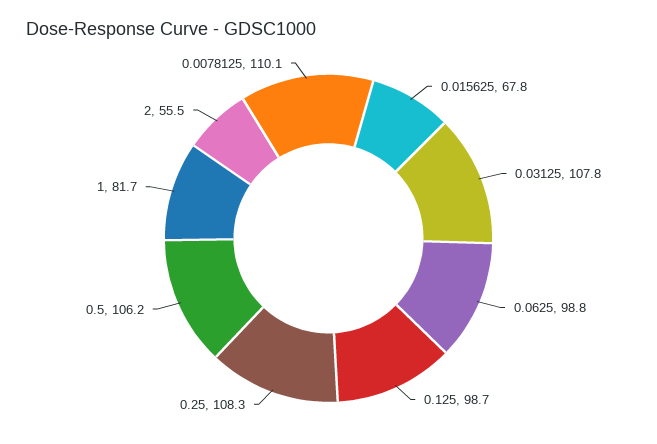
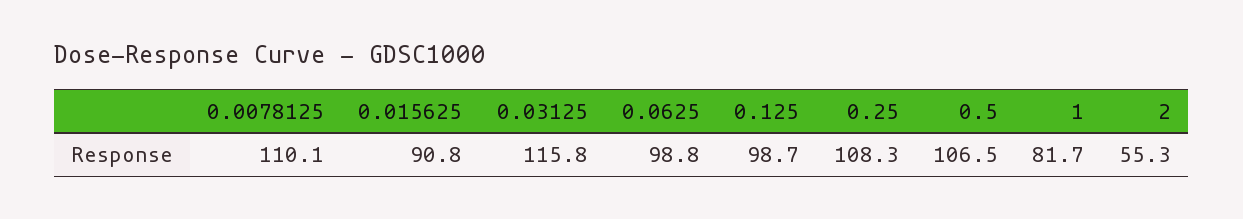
0.015625: 67.8 -> 90.8
0.03125: 107.8 -> 115.8
0.5: 106.2 -> 106.5
2: 55.5 -> 55.3

